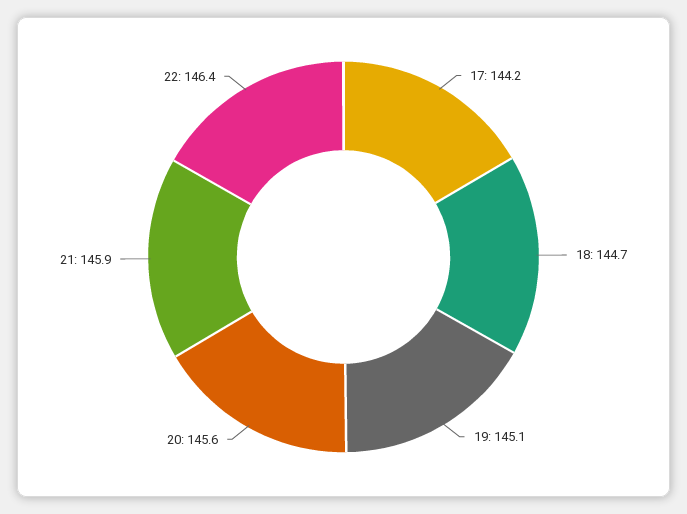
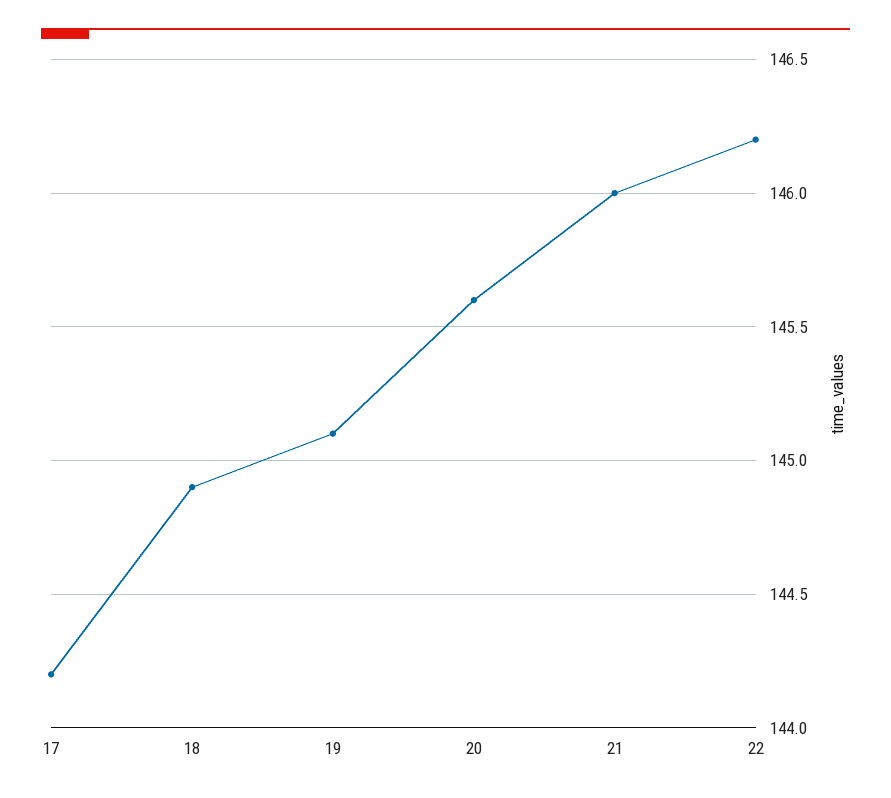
18: 144.7 -> 144.9
21: 145.9 -> 146
22: 146.4 -> 146.2

